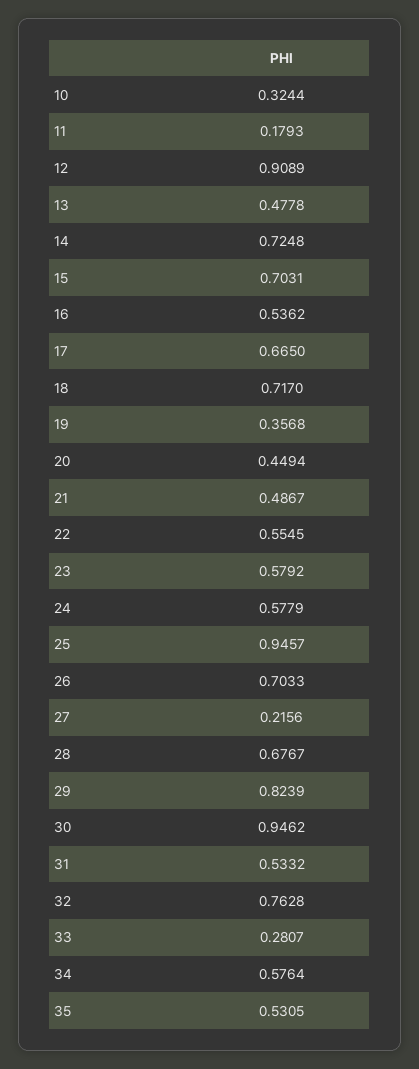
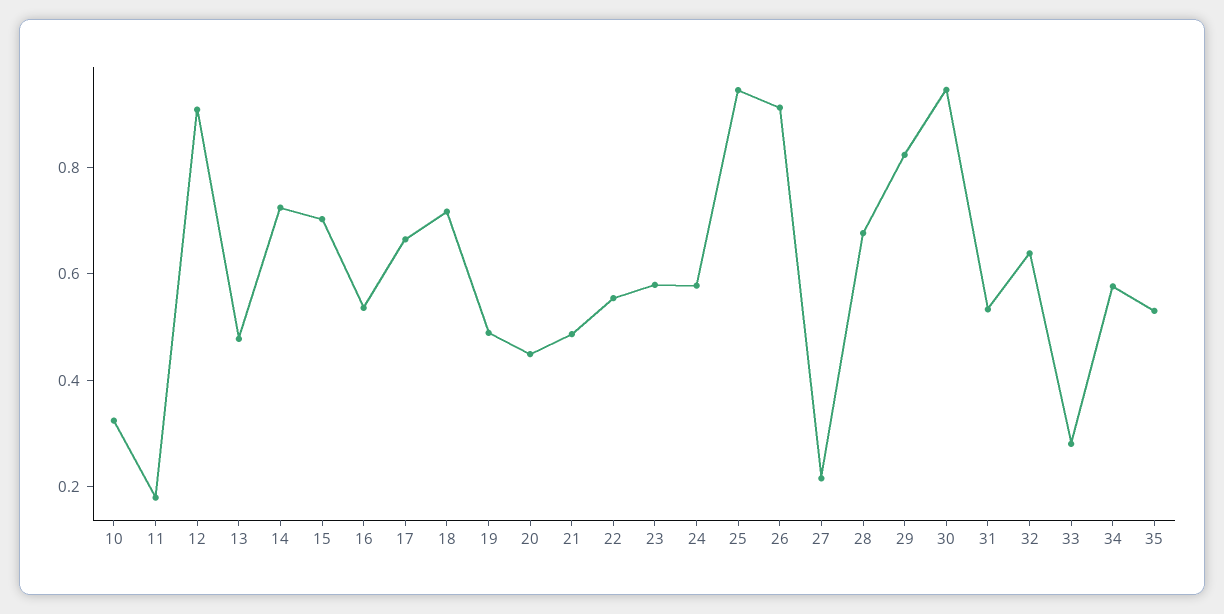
19: 0.3568 -> 0.5
26: 0.7033 -> 0.9
32: 0.7628 -> 0.65

